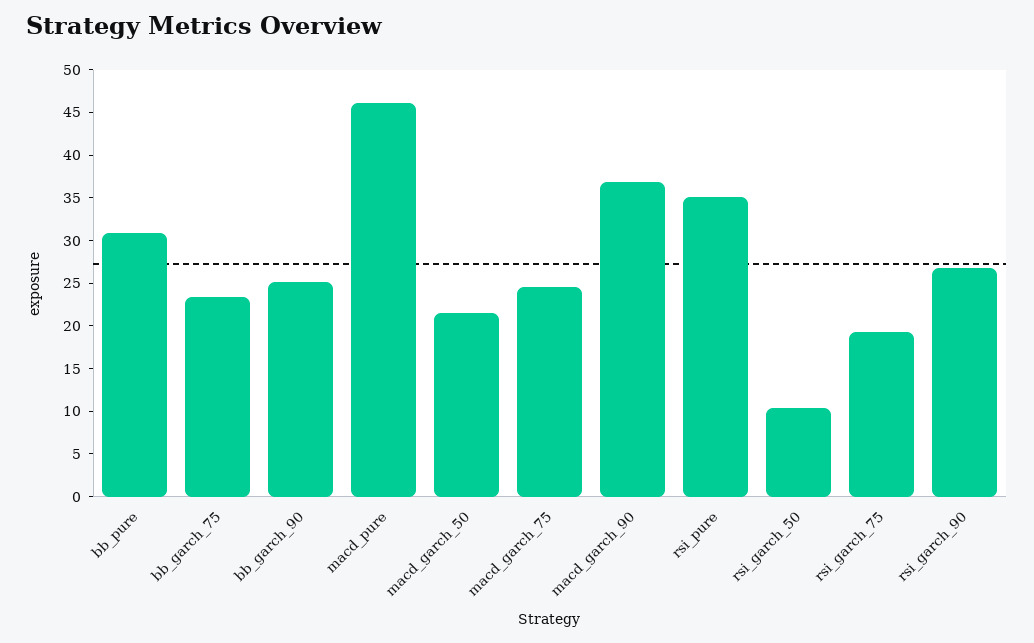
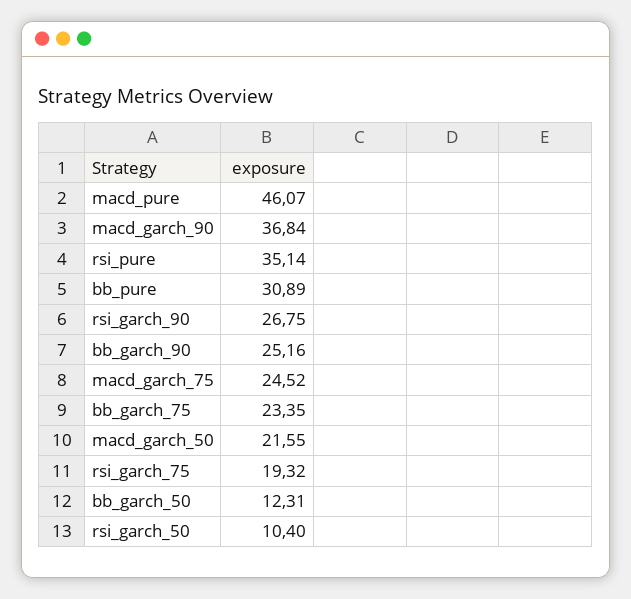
bb_garch_50: none -> 12.31

